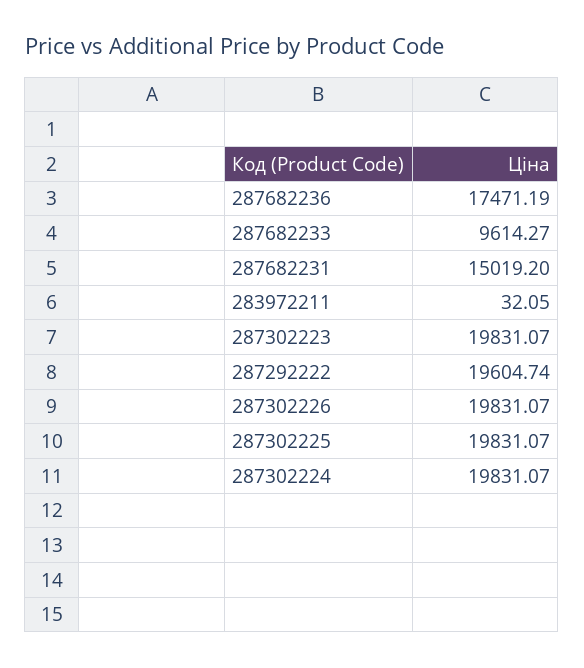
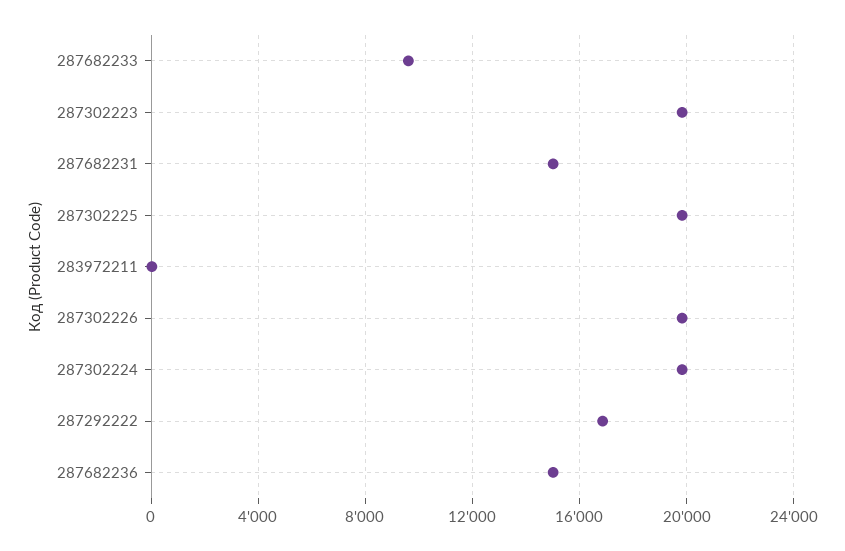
287682236: 17471.19 -> 15000
287292222: 19604.74 -> 17000

